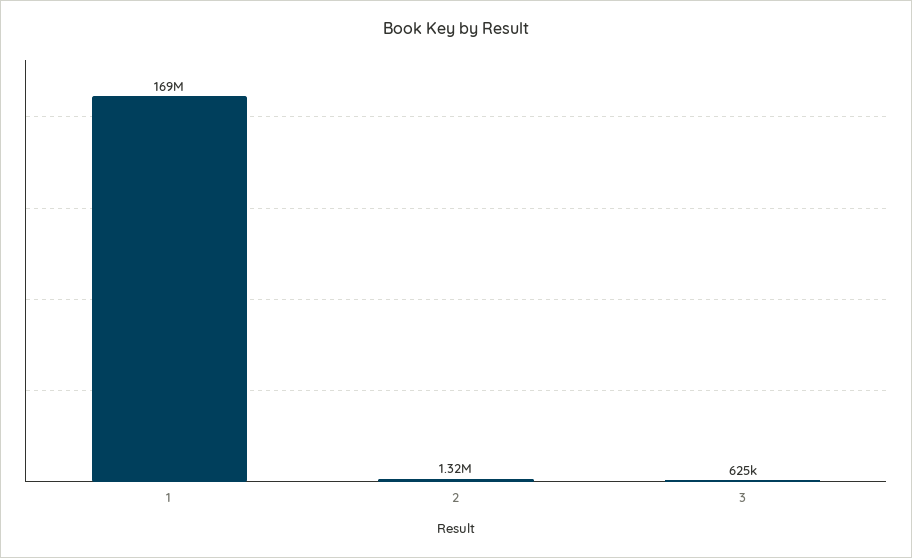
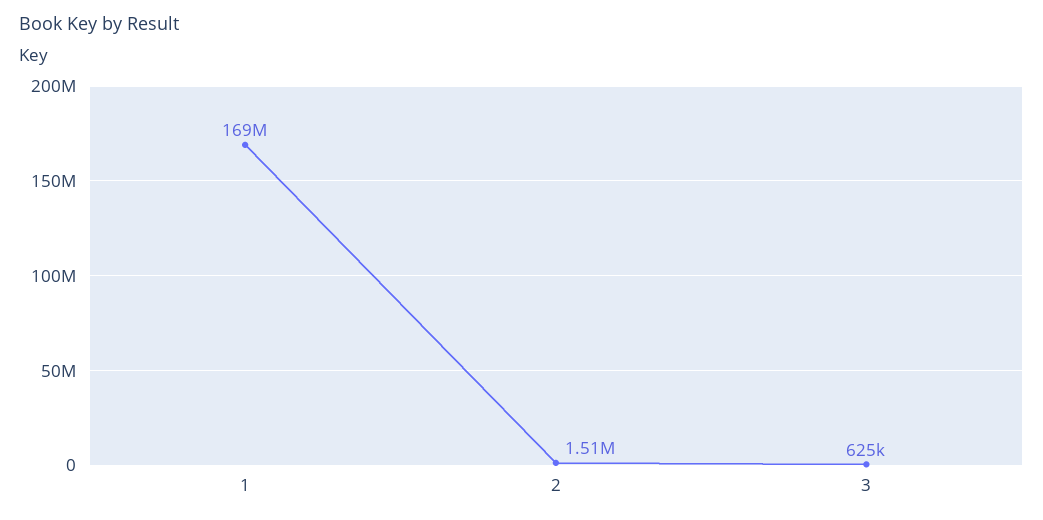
2: 1320000 -> 1510000

